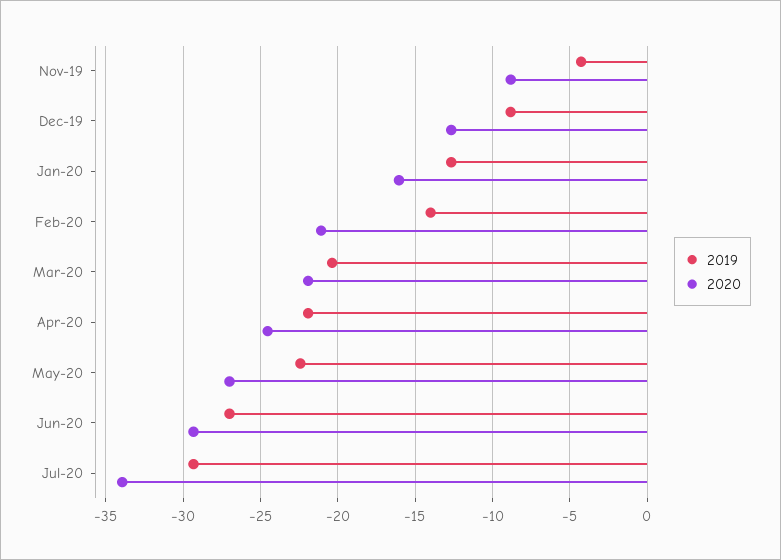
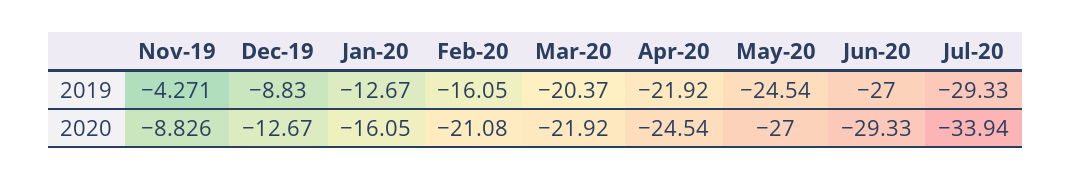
2019, Feb-20: -14 -> -16.05
2019, May-20: -22.5 -> -24.54

